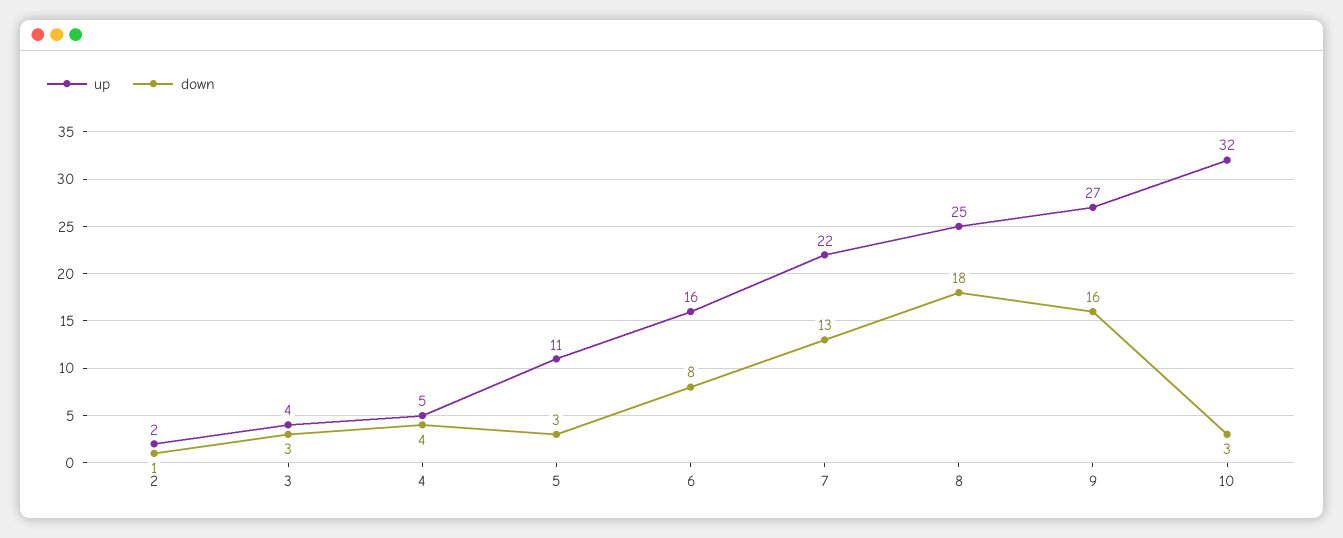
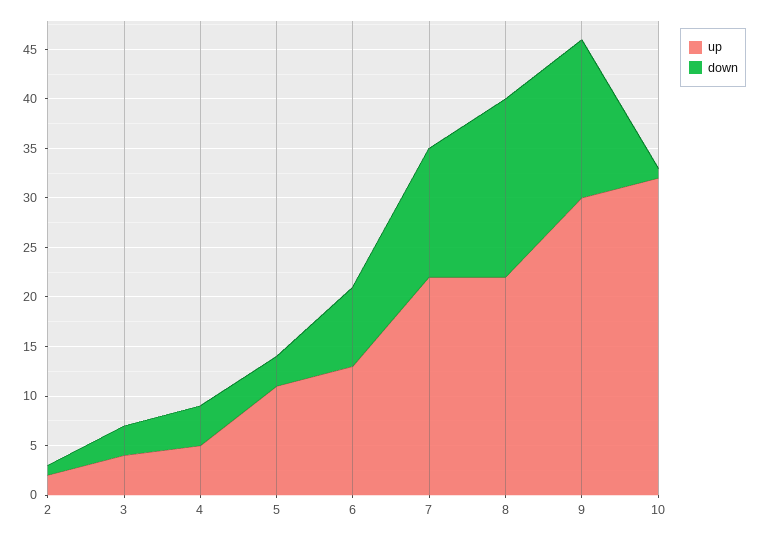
up, 6: 16 -> 13
up, 8: 25 -> 22
up, 9: 27 -> 30
down, 10: 3 -> 1

